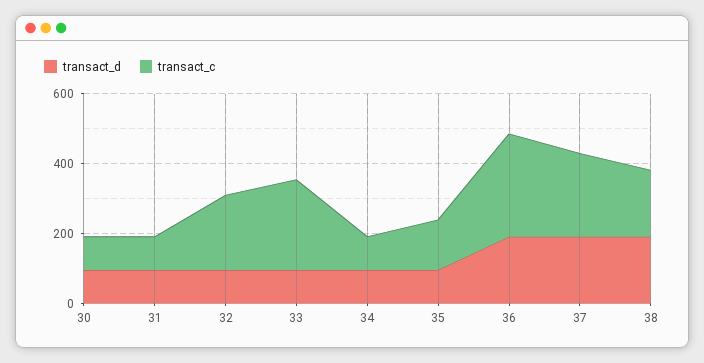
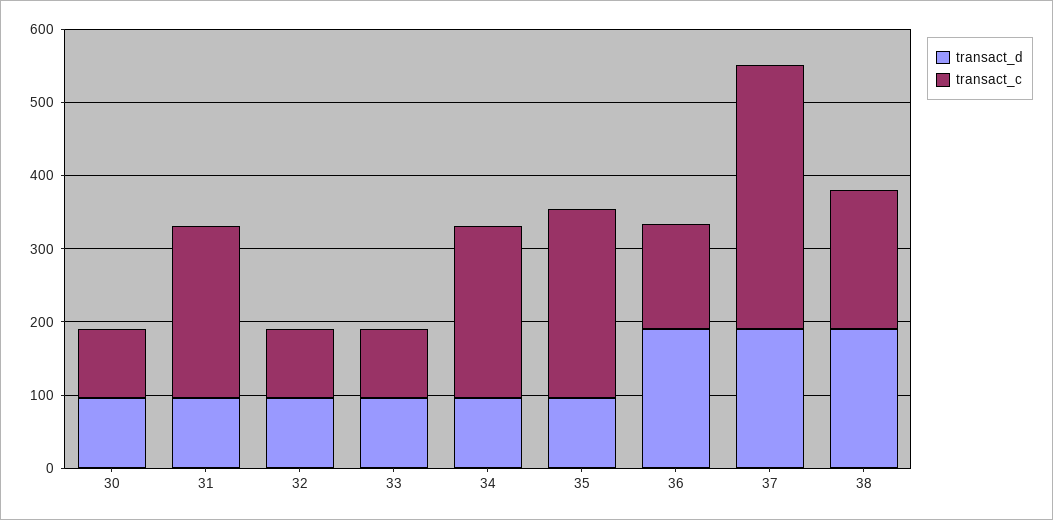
transact_c, 31: 100 -> 240
transact_c, 32: 200 -> 100
transact_c, 33: 250 -> 100
transact_c, 34: 100 -> 240
transact_c, 35: 150 -> 260
transact_c, 36: 300 -> 140
transact_c, 37: 250 -> 360

